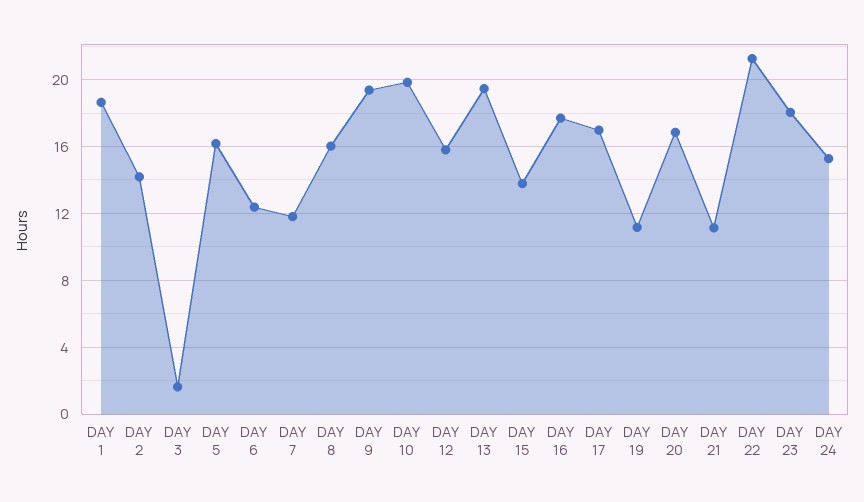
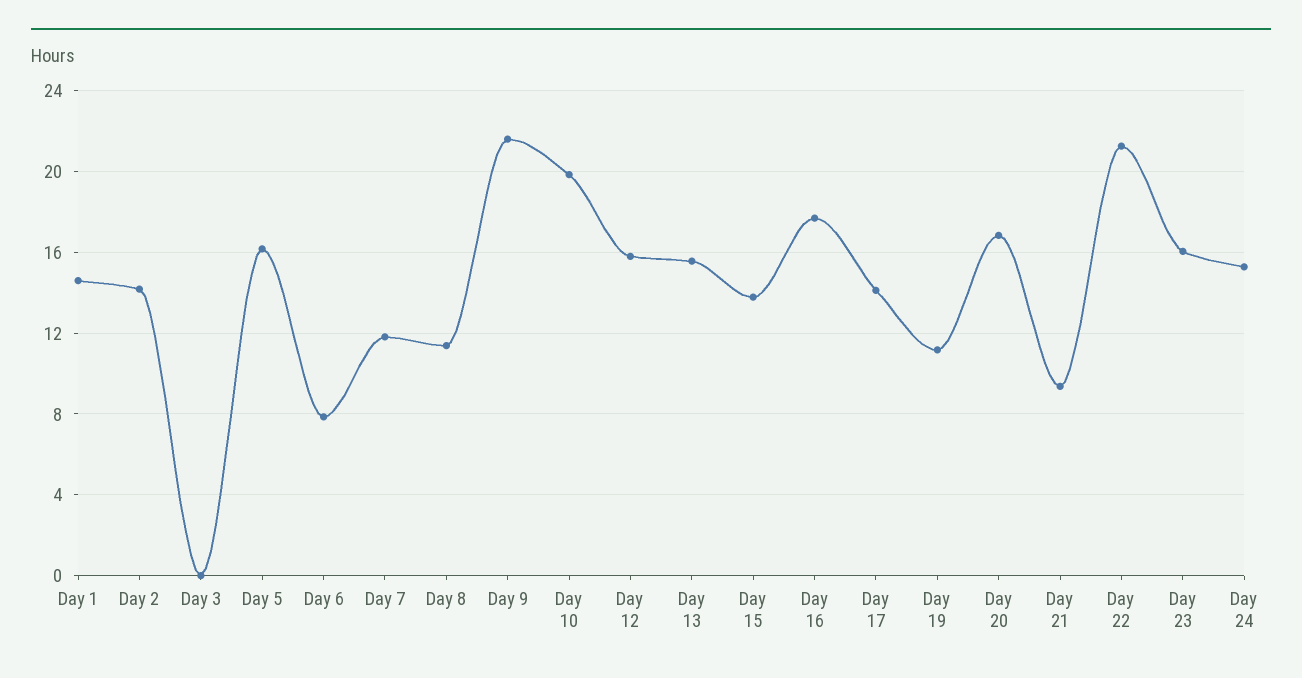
DAY 1: 18.5 -> 14.5
DAY 3: 1.5 -> 0
DAY 6: 12.5 -> 8
DAY 8: 16 -> 11.5
DAY 9: 19.5 -> 21.5
DAY 13: 19.5 -> 15.5
DAY 17: 17 -> 14
DAY 21: 11 -> 9.5
DAY 23: 18 -> 16

